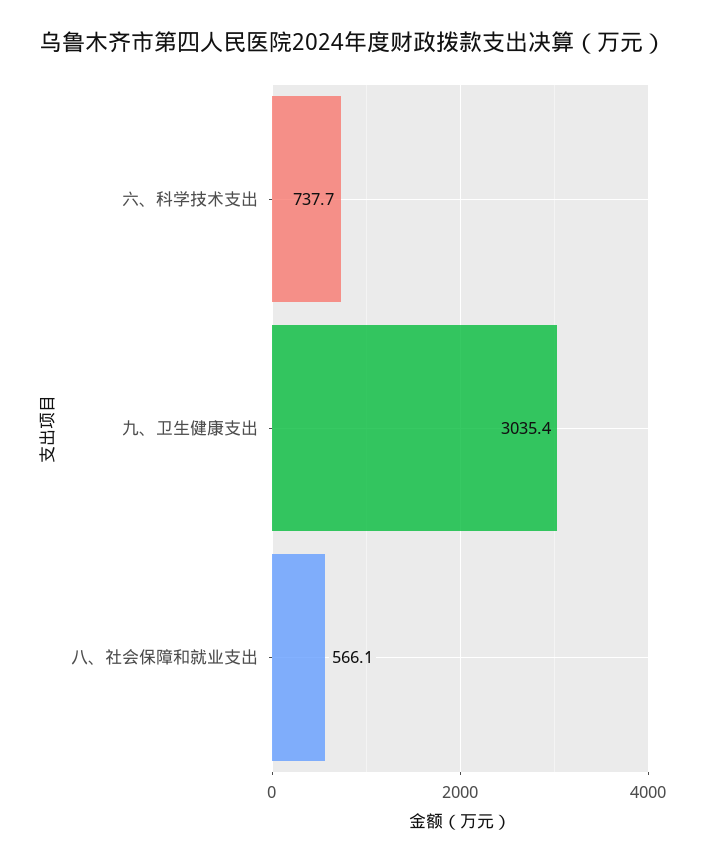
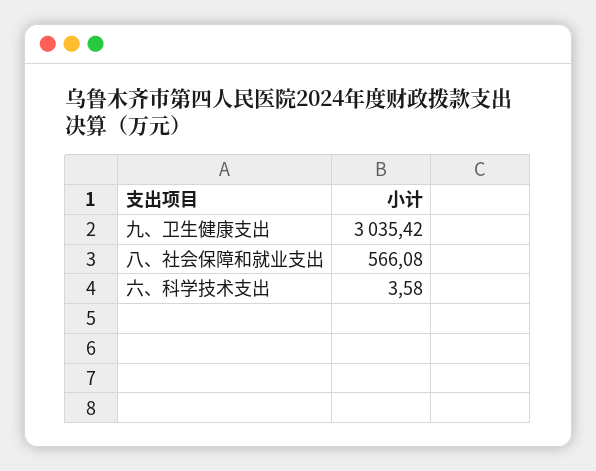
六、科学技术支出: 737.7 -> 3.58

